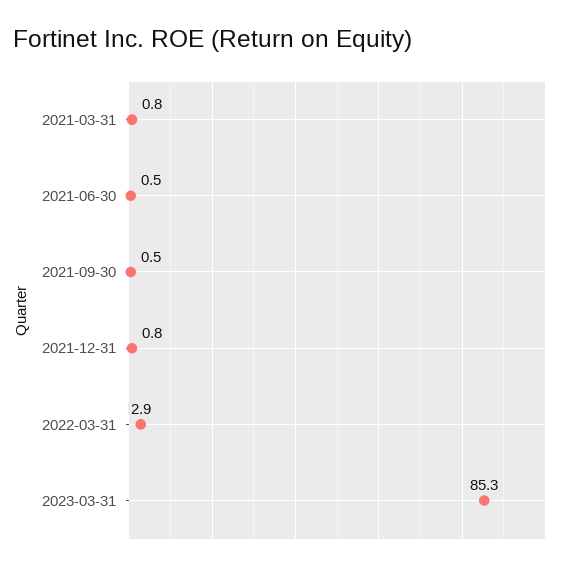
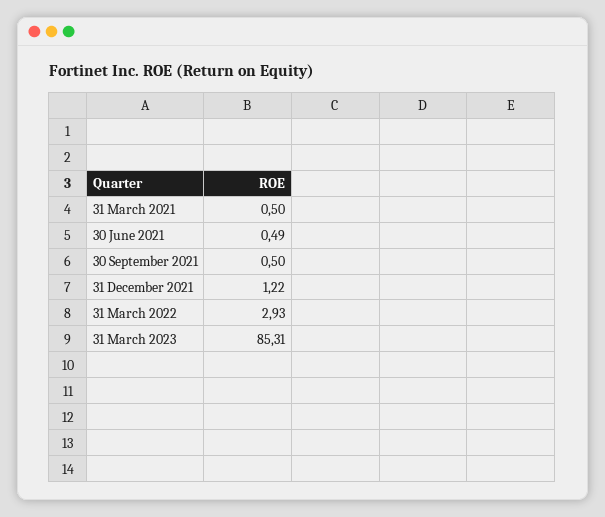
2021-03-31: 0.8 -> 0.5
2021-12-31: 0.8 -> 1.22

